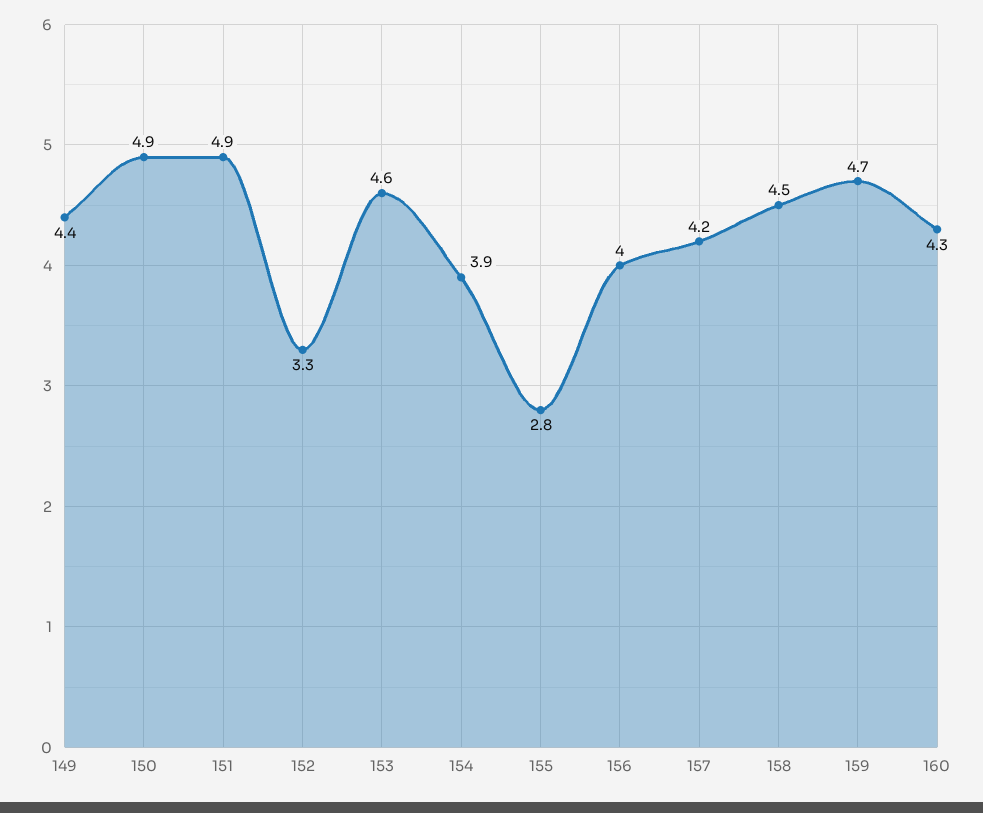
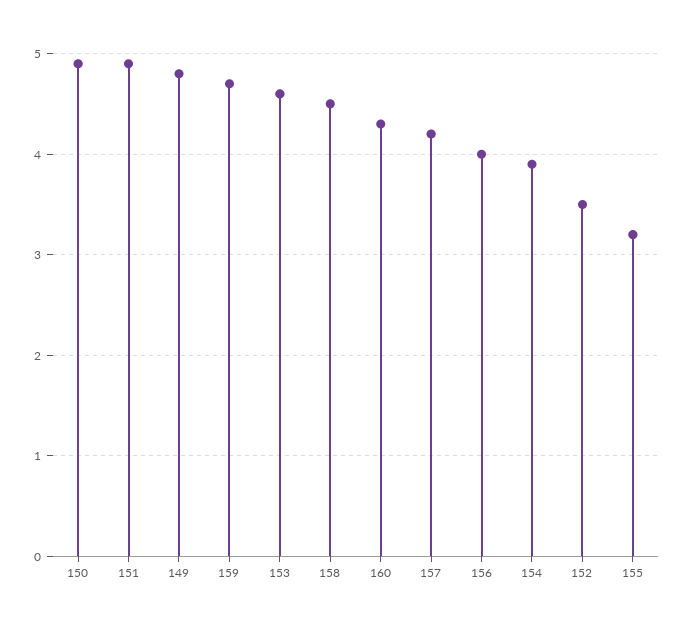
149: 4.4 -> 4.8
152: 3.3 -> 3.5
155: 2.8 -> 3.2

